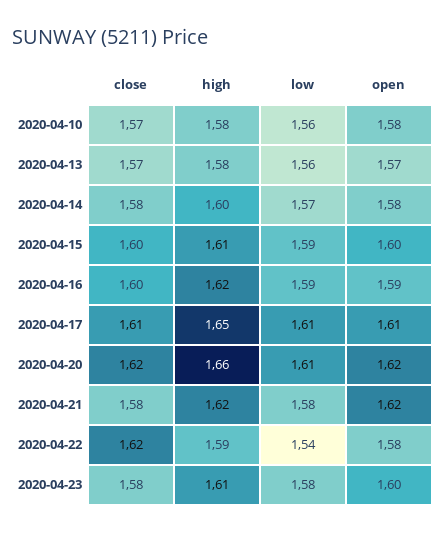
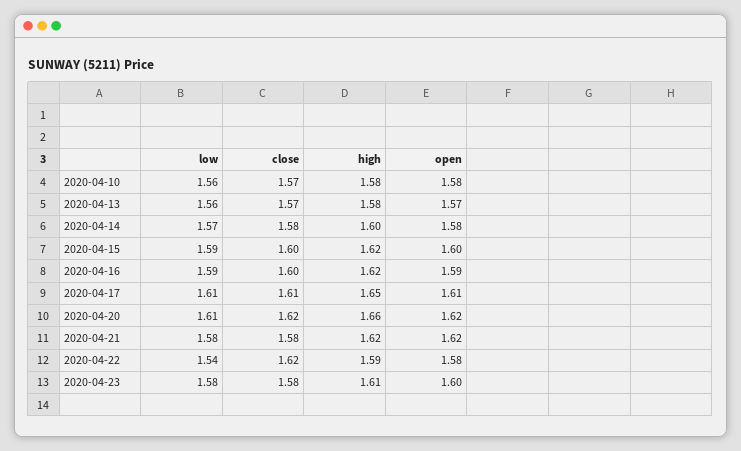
high, 2020-04-15: 1.61 -> 1.62

